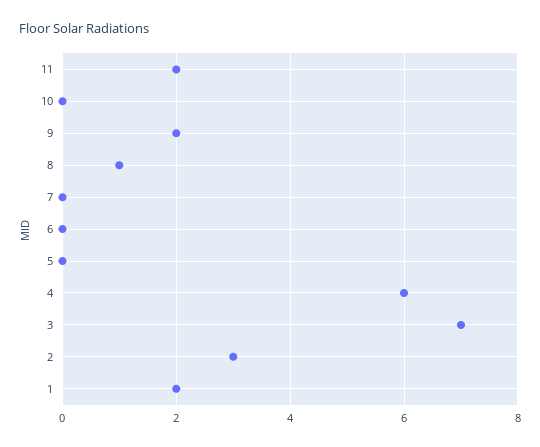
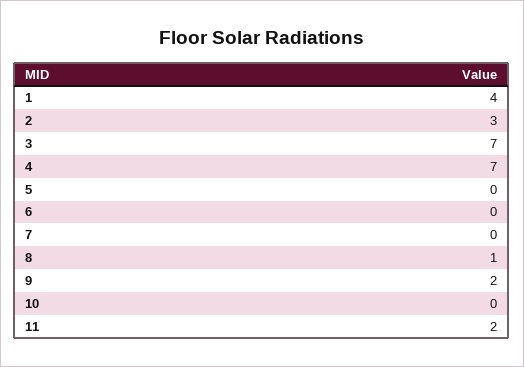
4: 6 -> 7
1: 2 -> 4

